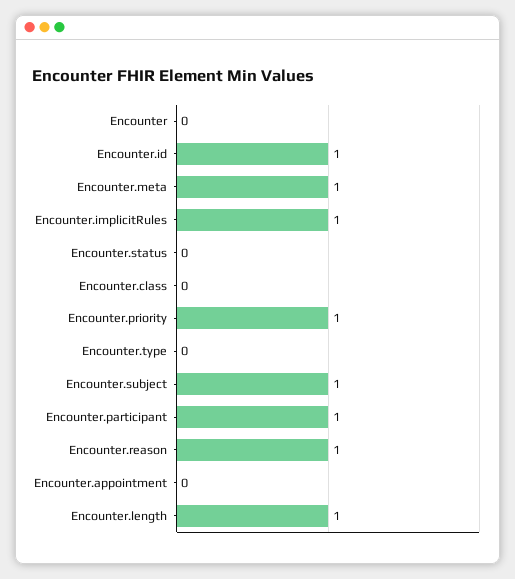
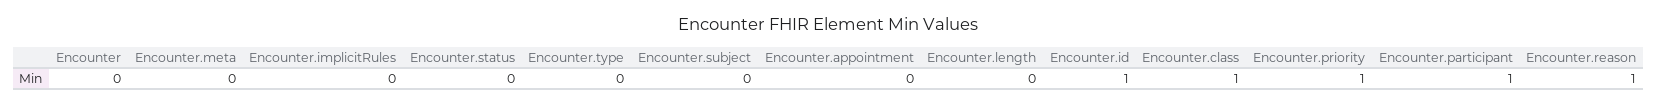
Encounter.meta: 1 -> 0
Encounter.implicitRules: 1 -> 0
Encounter.class: 0 -> 1
Encounter.subject: 1 -> 0
Encounter.length: 1 -> 0

